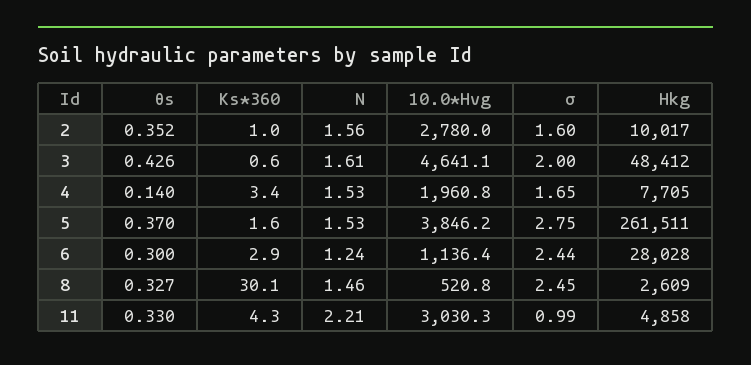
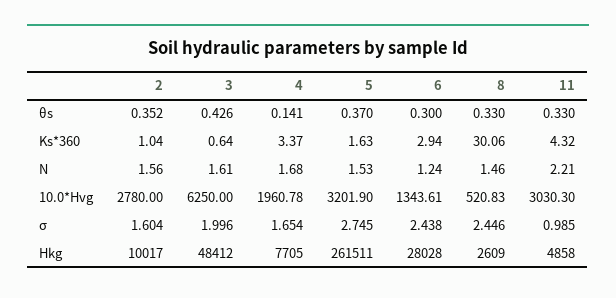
10.0*Hvg, 3: 4641.1 -> 6250
θs, 4: 0.14 -> 0.141
N, 4: 1.53 -> 1.68
10.0*Hvg, 5: 3846.2 -> 3201.9
10.0*Hvg, 6: 1136.4 -> 1343.61
θs, 8: 0.327 -> 0.33

